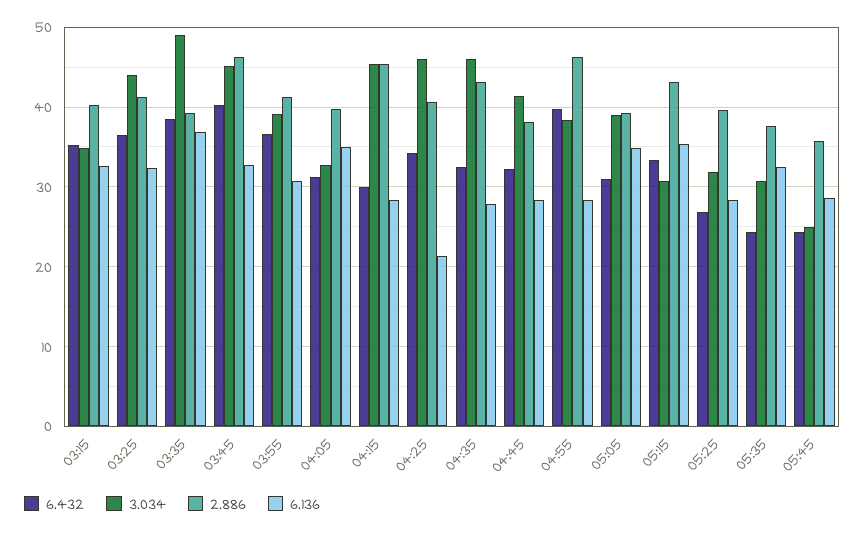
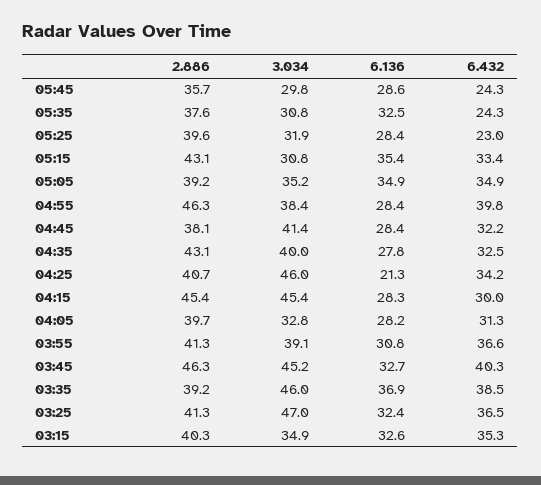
3.034, 03:25: 44 -> 47
3.034, 03:35: 49 -> 46
6.136, 04:05: 35 -> 28.2
3.034, 04:35: 46 -> 40
6.432, 05:05: 31 -> 34.9
3.034, 05:05: 39 -> 35.2
6.432, 05:25: 27 -> 23
3.034, 05:45: 25 -> 29.8

